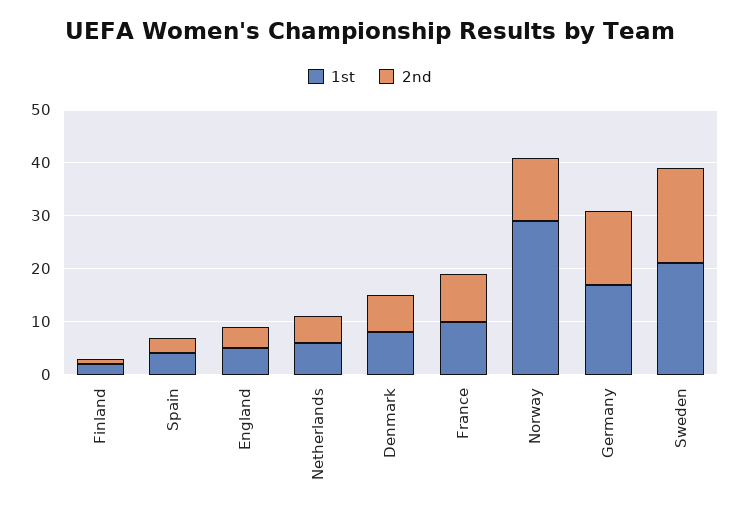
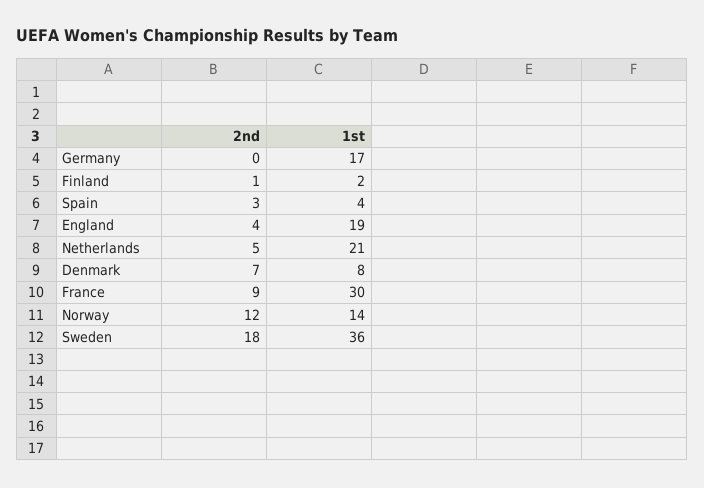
1st, England: 5 -> 19
1st, Netherlands: 5 -> 21
1st, France: 10 -> 30
1st, Norway: 30 -> 14
2nd, Germany: 15 -> 0
1st, Sweden: 20 -> 36

